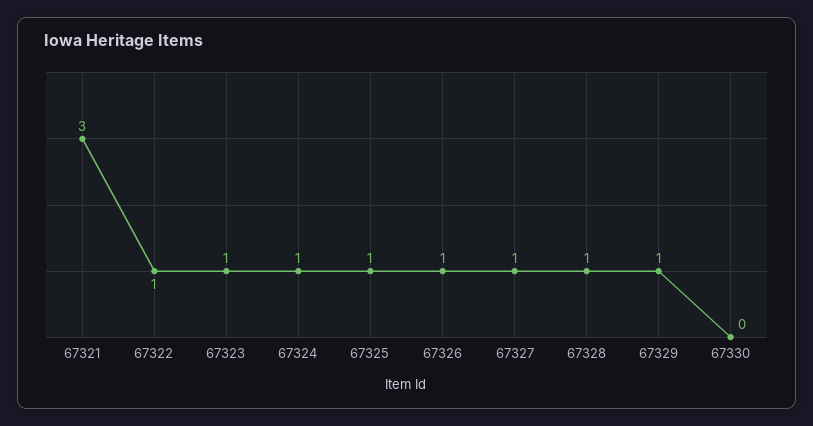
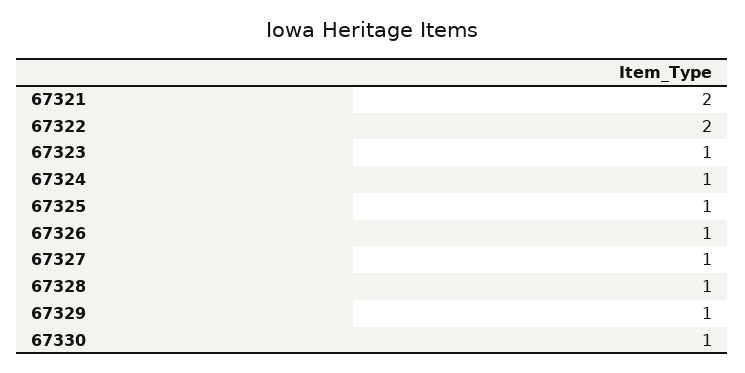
67321: 3 -> 2
67322: 1 -> 2
67330: 0 -> 1

